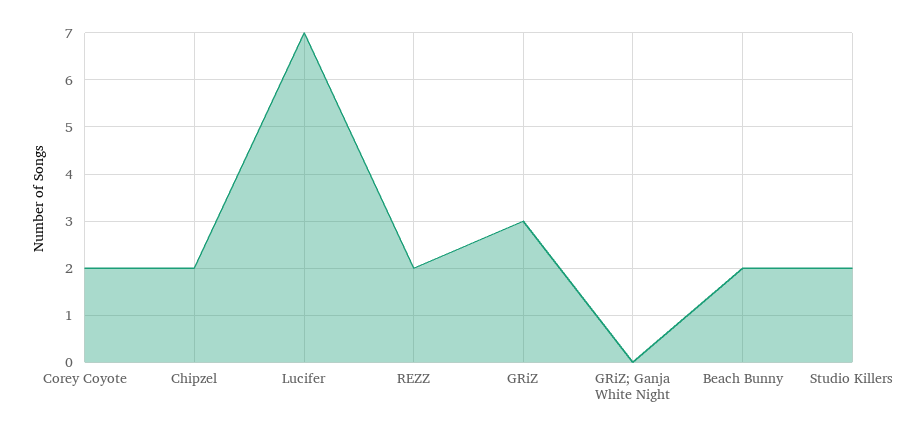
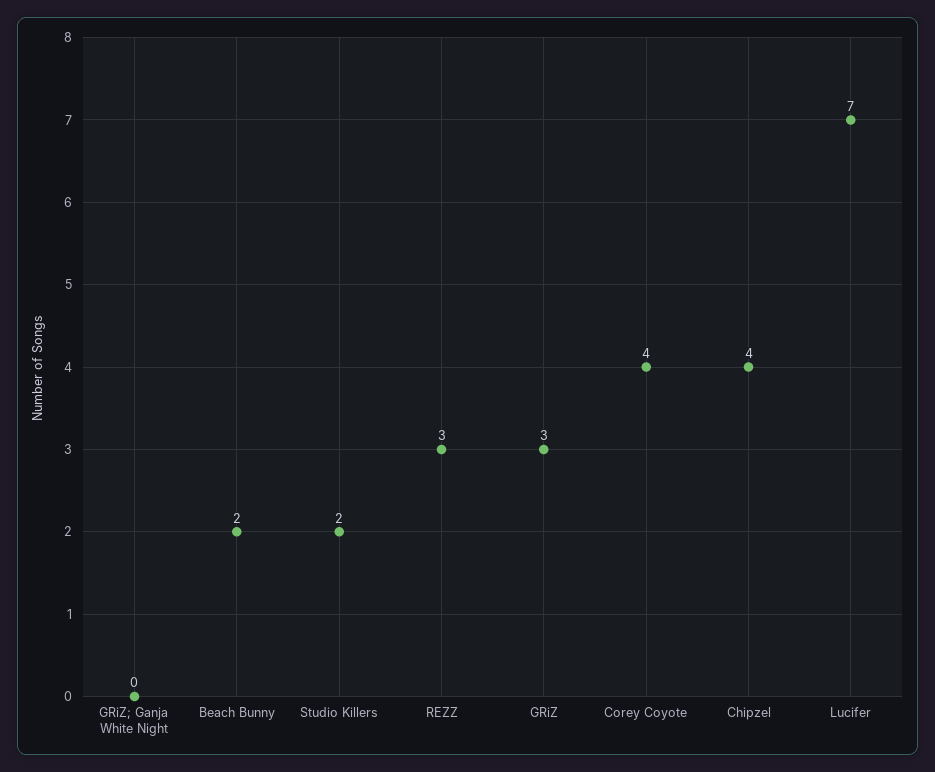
Corey Coyote: 2 -> 4
Chipzel: 2 -> 4
REZZ: 2 -> 3

